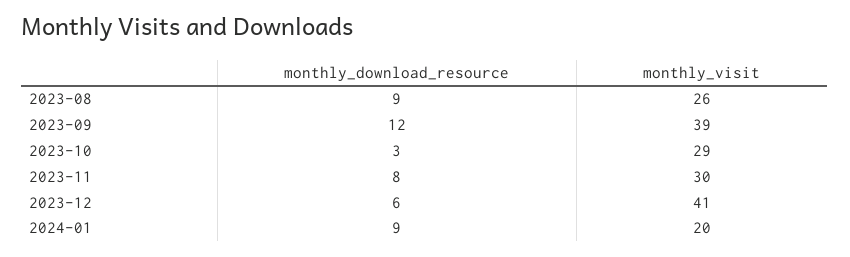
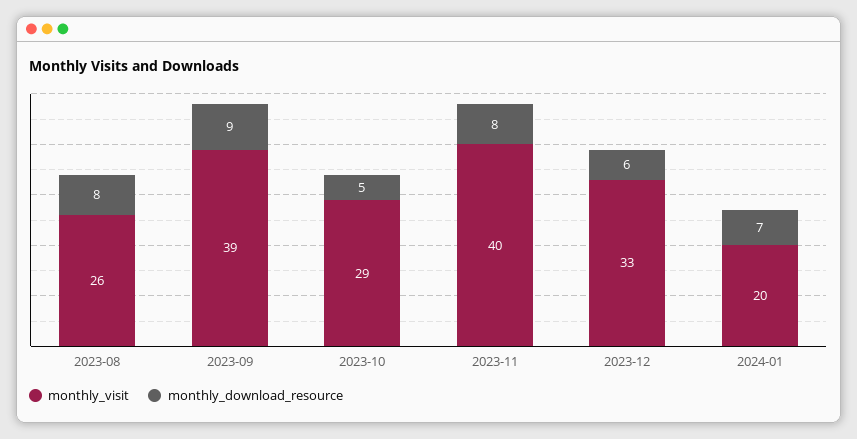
monthly_download_resource, 2023-08: 9 -> 8
monthly_download_resource, 2023-09: 12 -> 9
monthly_download_resource, 2023-10: 3 -> 5
monthly_visit, 2023-11: 30 -> 40
monthly_visit, 2023-12: 41 -> 33
monthly_download_resource, 2024-01: 9 -> 7

